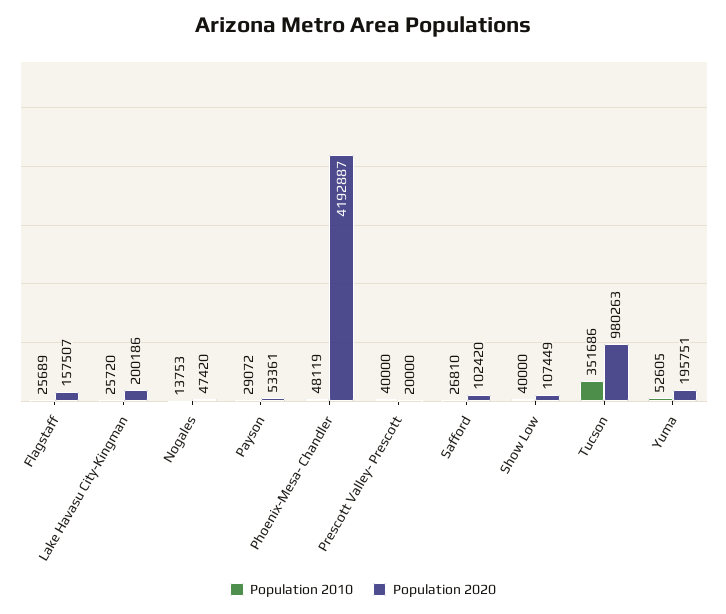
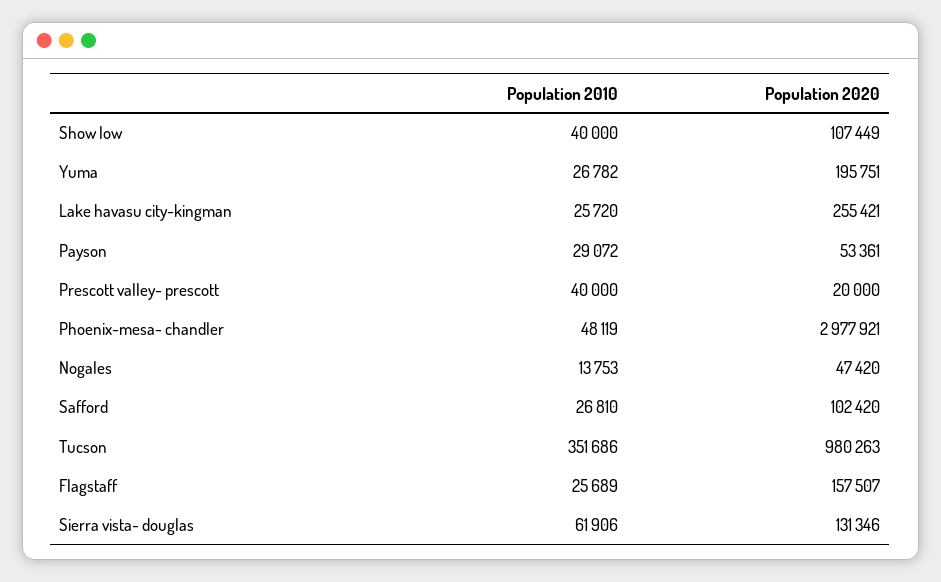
Population 2020, Lake Havasu City-Kingman: 200186 -> 255421
Population 2020, Phoenix-Mesa- Chandler: 4192887 -> 2977921
Population 2010, Yuma: 52605 -> 26782
Population 2010, Sierra vista- douglas: none -> 61906
Population 2020, Sierra vista- douglas: none -> 131346

